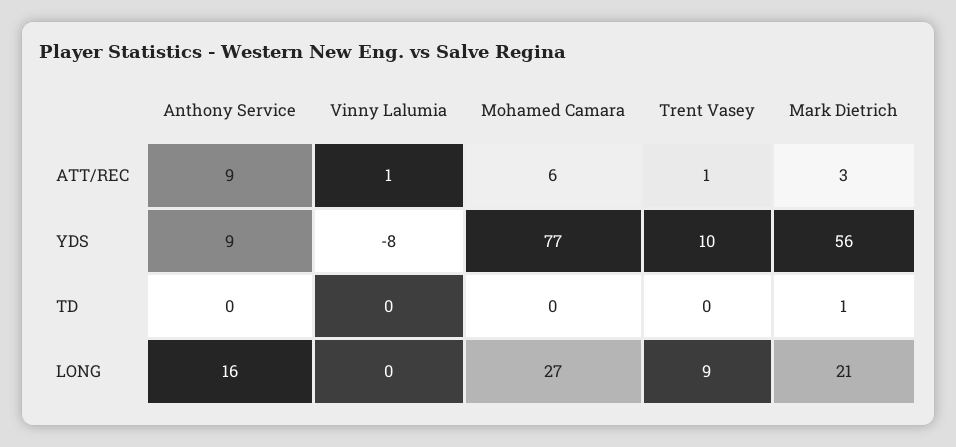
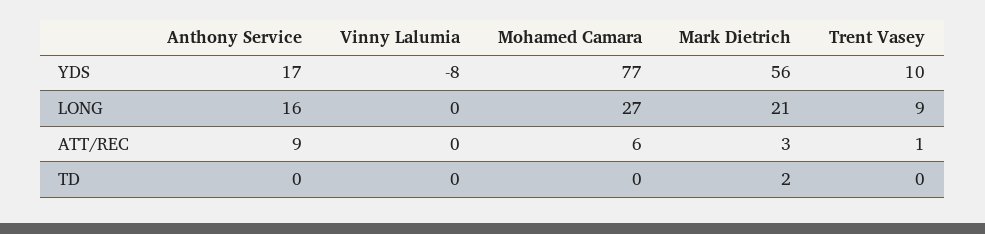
Vinny Lalumia, ATT/REC: 1 -> 0
Anthony Service, YDS: 9 -> 17
Mark Dietrich, TD: 1 -> 2

